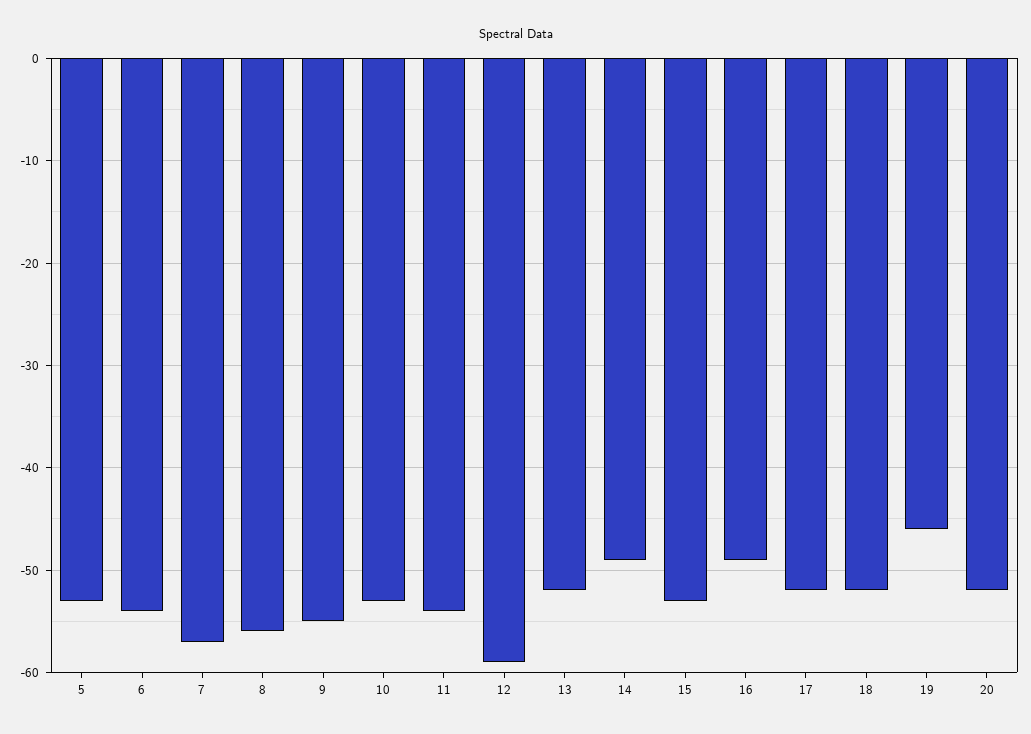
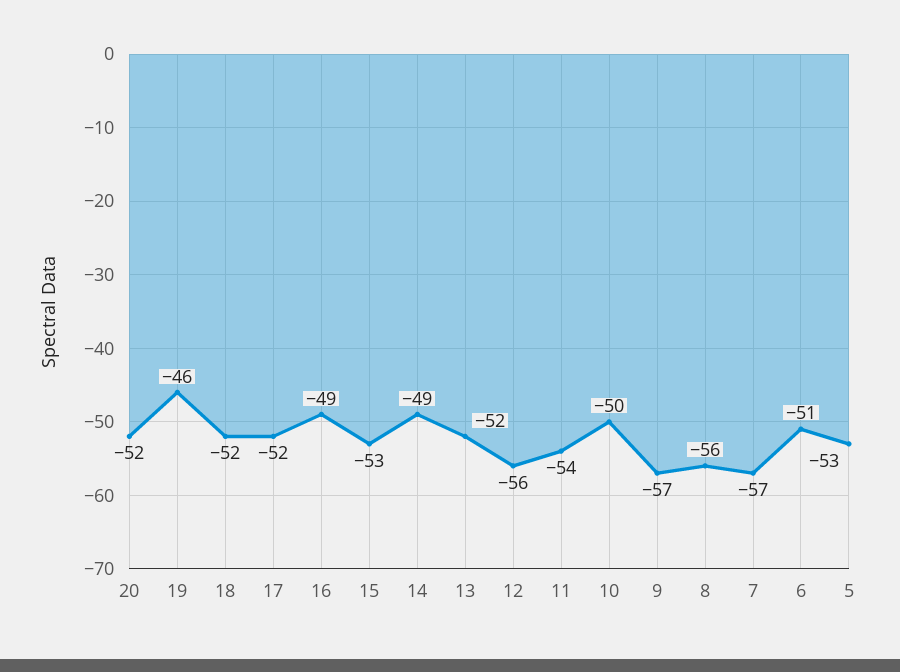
6: -54 -> -51
9: -55 -> -57
10: -53 -> -50
12: -59 -> -56

